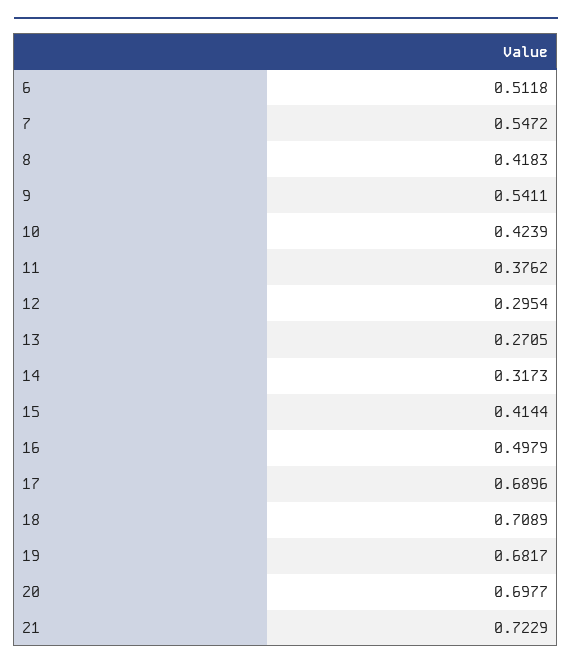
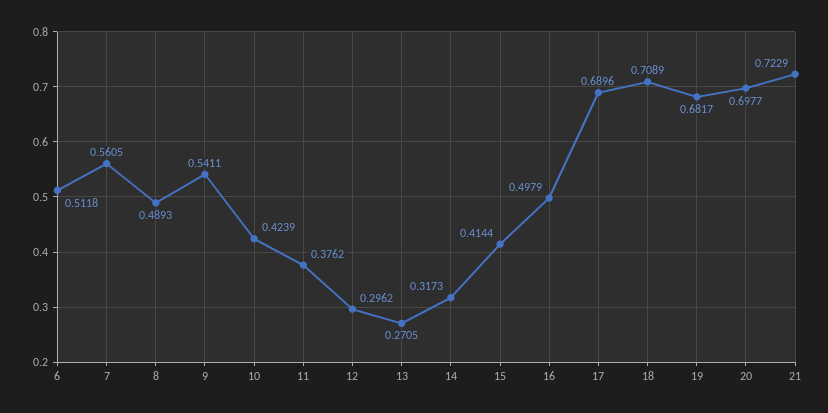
7: 0.5472 -> 0.5605
8: 0.4183 -> 0.4893
12: 0.2954 -> 0.2962

